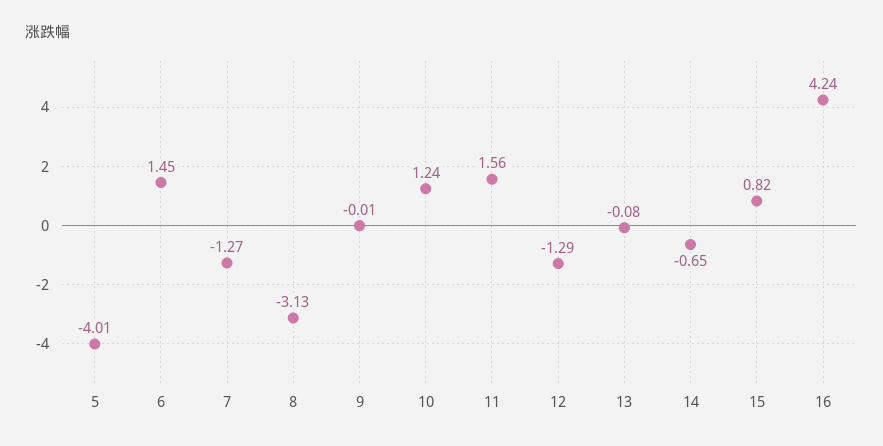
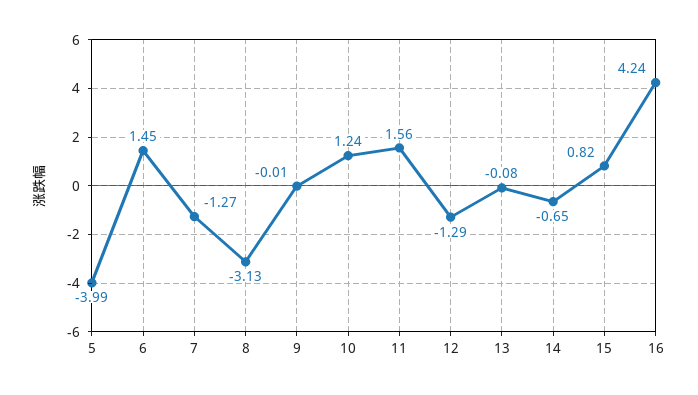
5: -4.01 -> -3.99

